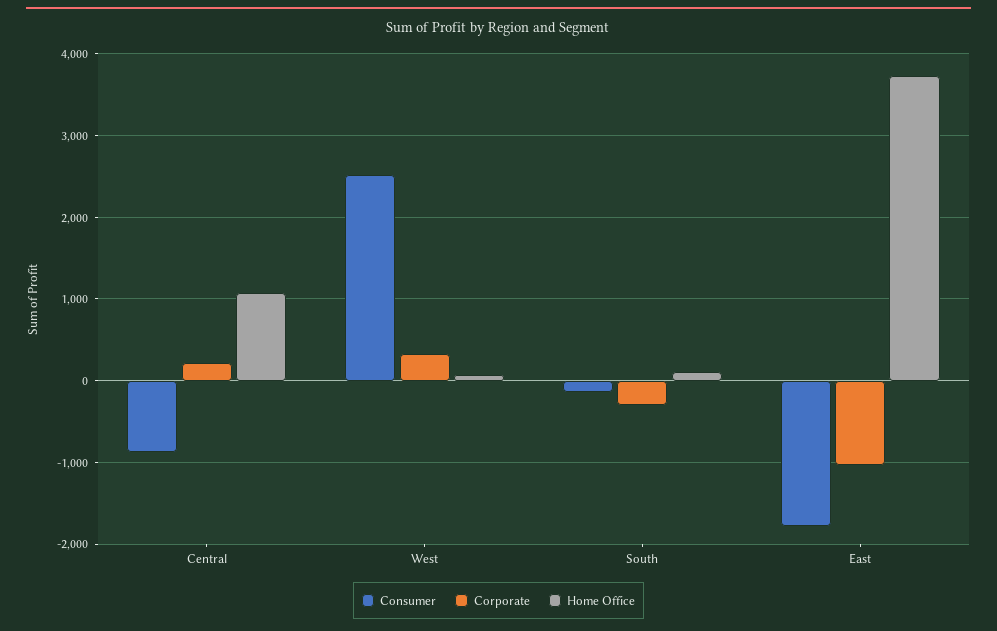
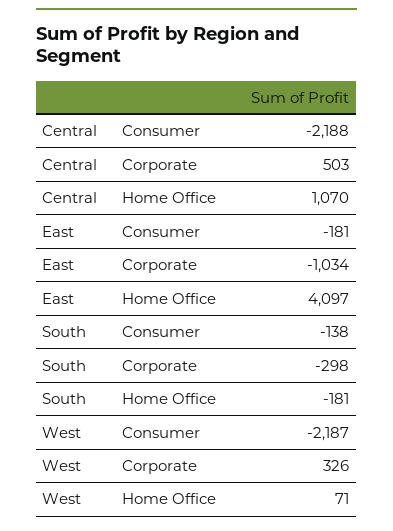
Consumer, Central: -900 -> -2188
Corporate, Central: 200 -> 503
Consumer, West: 2500 -> -2187
Home Office, South: 100 -> -181
Consumer, East: -1800 -> -181
Home Office, East: 3700 -> 4097

